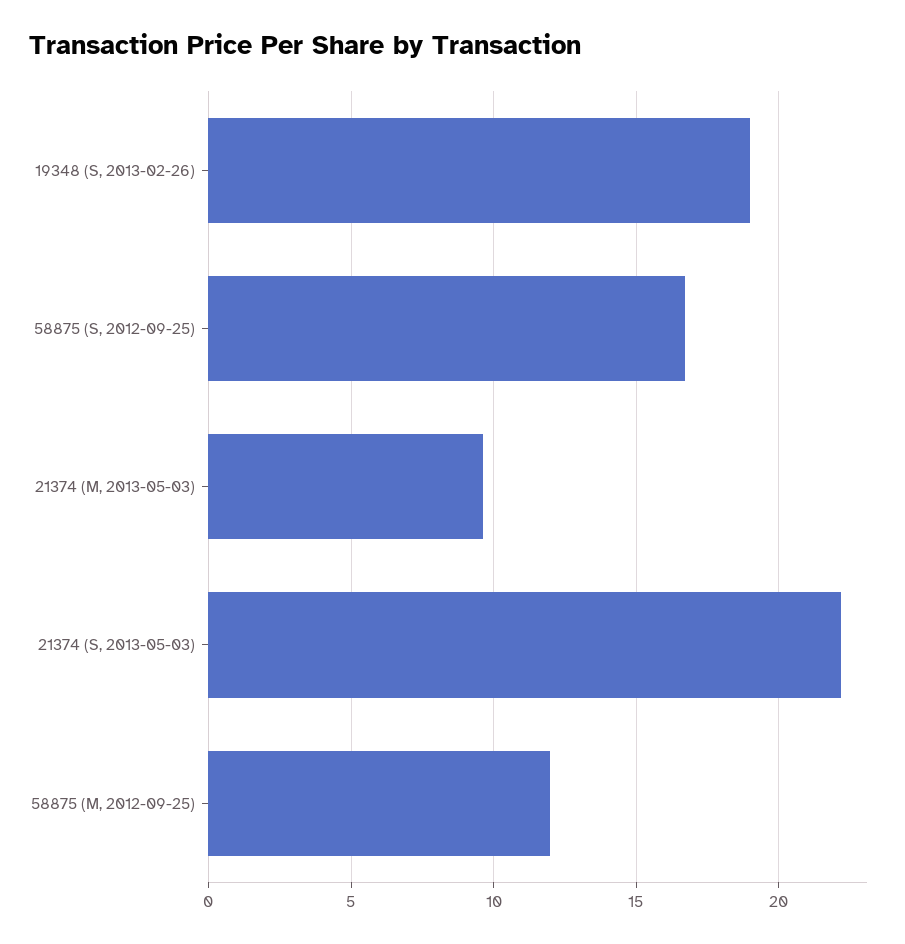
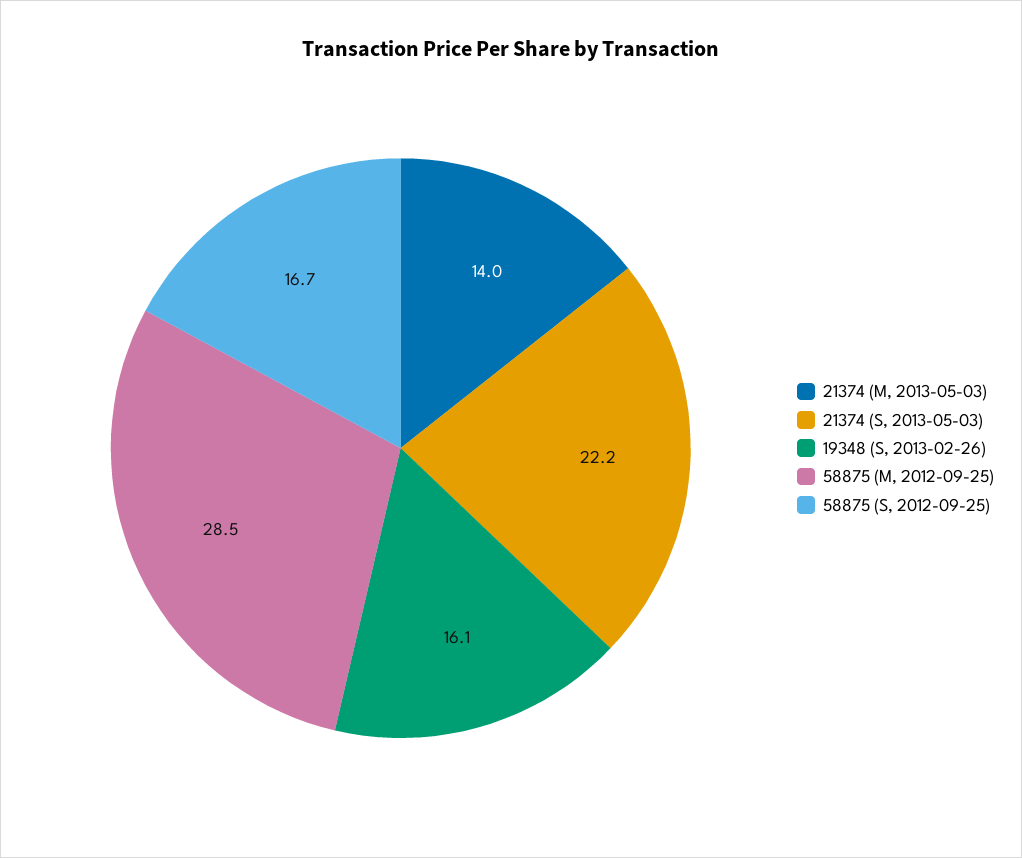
19348 (S, 2013-02-26): 19 -> 16.1
21374 (M, 2013-05-03): 9.5 -> 14
58875 (M, 2012-09-25): 12 -> 28.5

